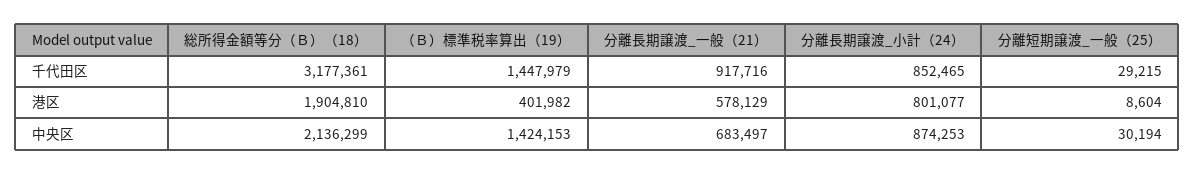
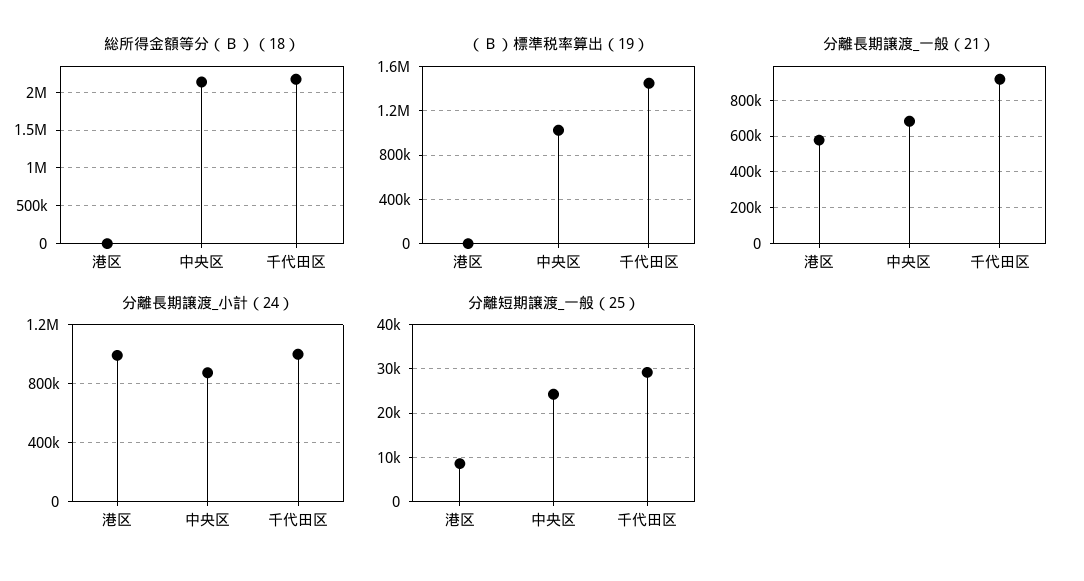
総所得金額等分（Ｂ）（18）, 千代田区: 3177361 -> 2200000
分離長期譲渡_小計（24）, 千代田区: 852465 -> 1000000
総所得金額等分（Ｂ）（18）, 港区: 1904810 -> 0
（Ｂ）標準税率算出（19）, 港区: 401982 -> 0
分離長期譲渡_小計（24）, 港区: 801077 -> 1000000
（Ｂ）標準税率算出（19）, 中央区: 1424153 -> 1000000
分離短期譲渡_一般（25）, 中央区: 30194 -> 24000

